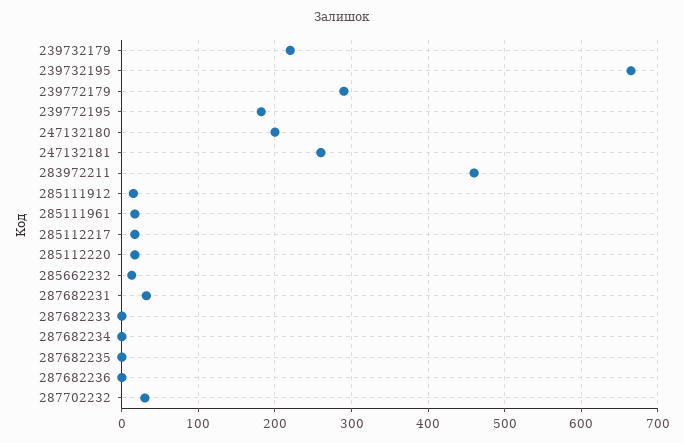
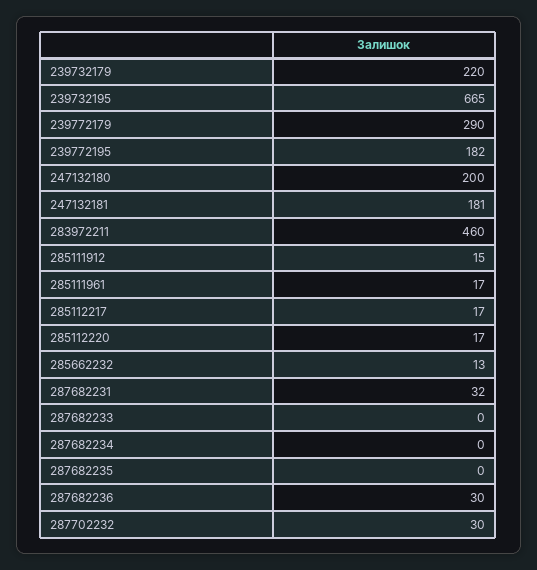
247132181: 260 -> 181
287682236: 0 -> 30

